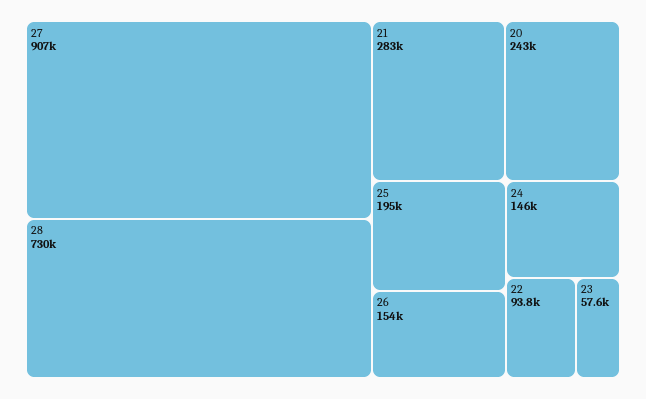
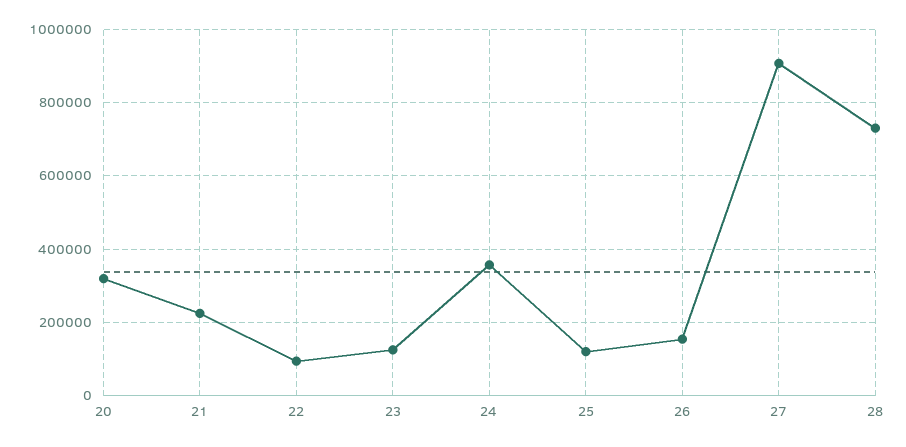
21: 283000 -> 220000
20: 243000 -> 320000
25: 195000 -> 120000
24: 146000 -> 360000
23: 57600 -> 120000

